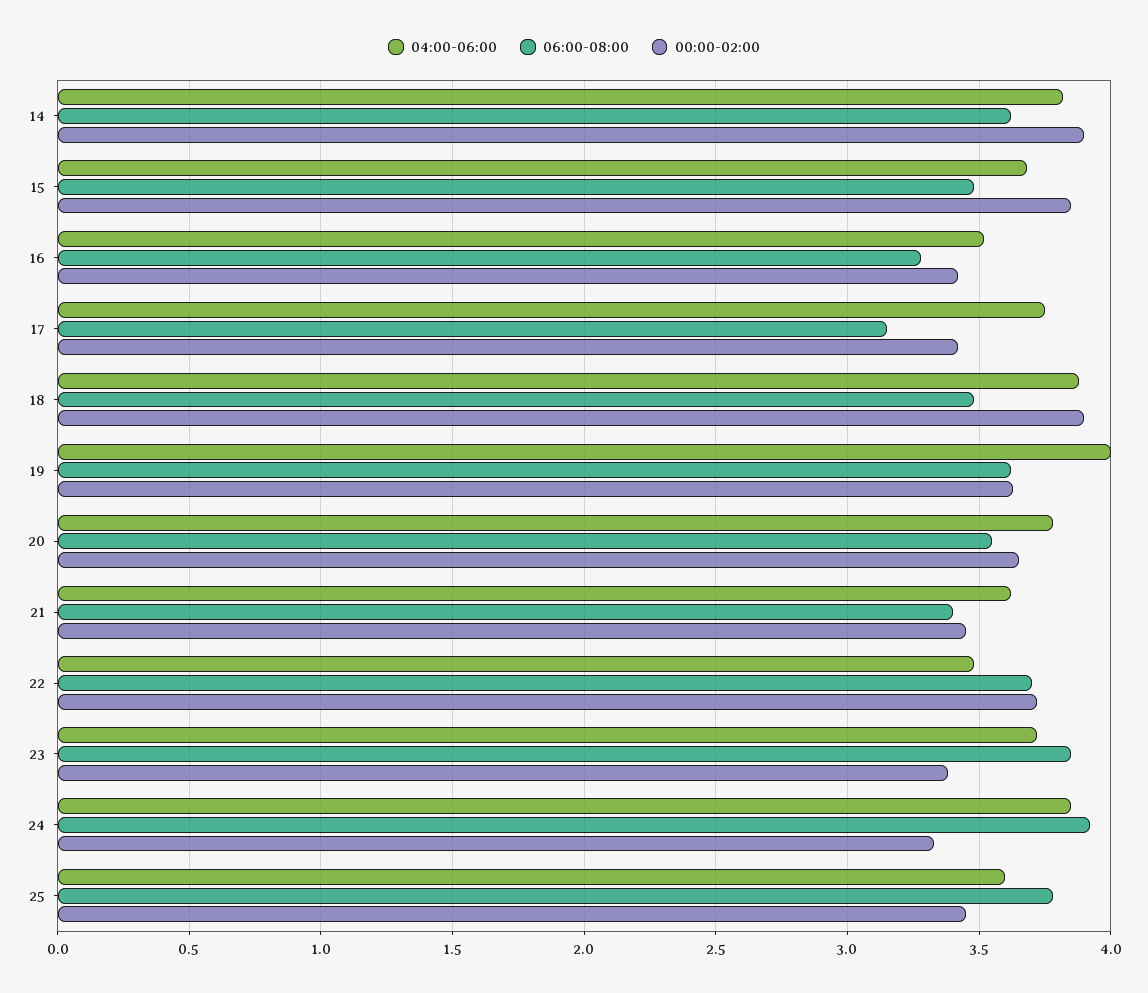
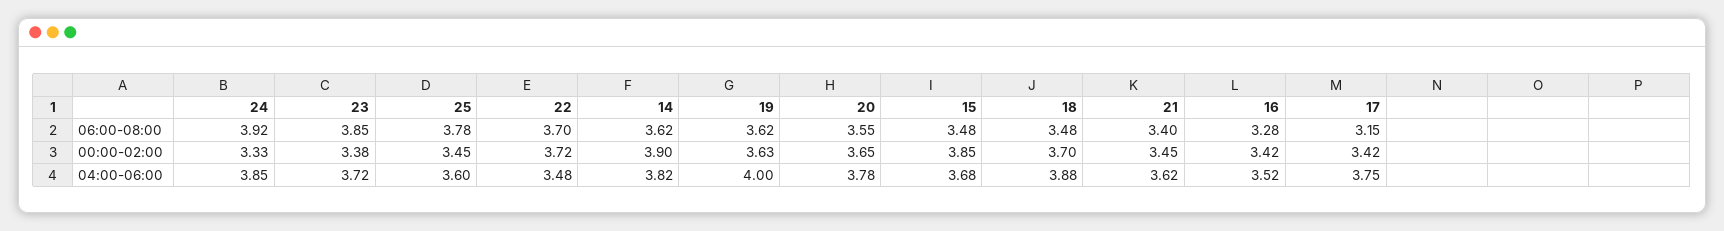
00:00-02:00, 18: 3.9 -> 3.7

